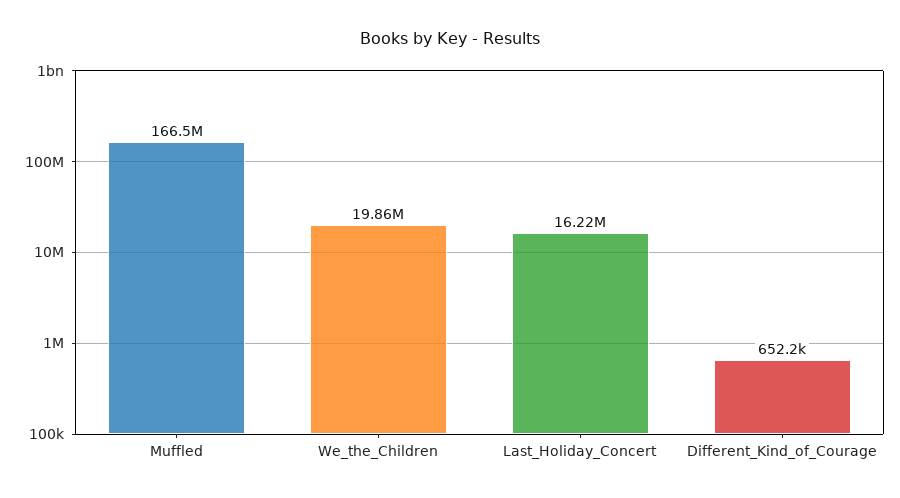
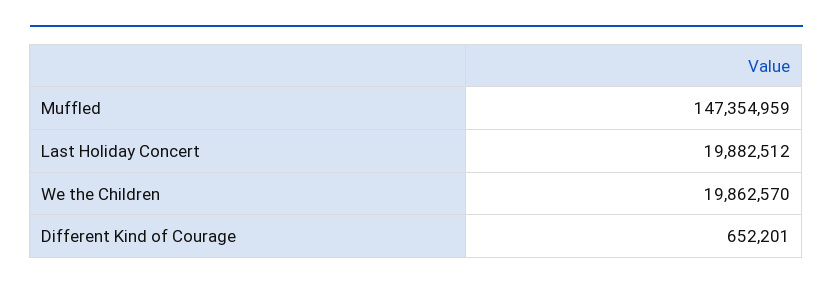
Muffled: 166500000 -> 147354959
Last_Holiday_Concert: 16220000 -> 19882512

